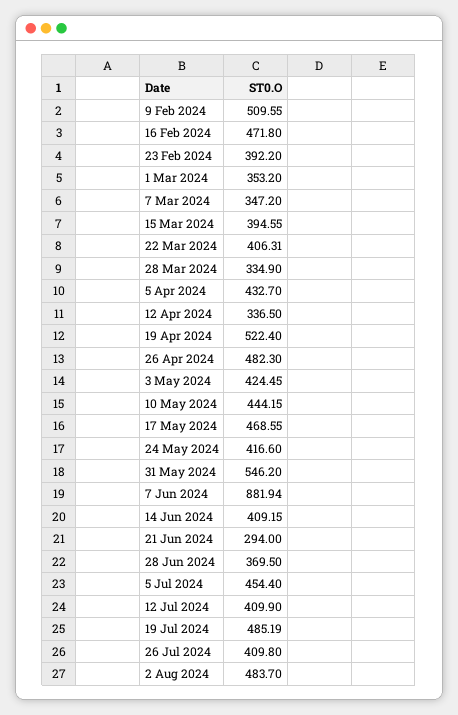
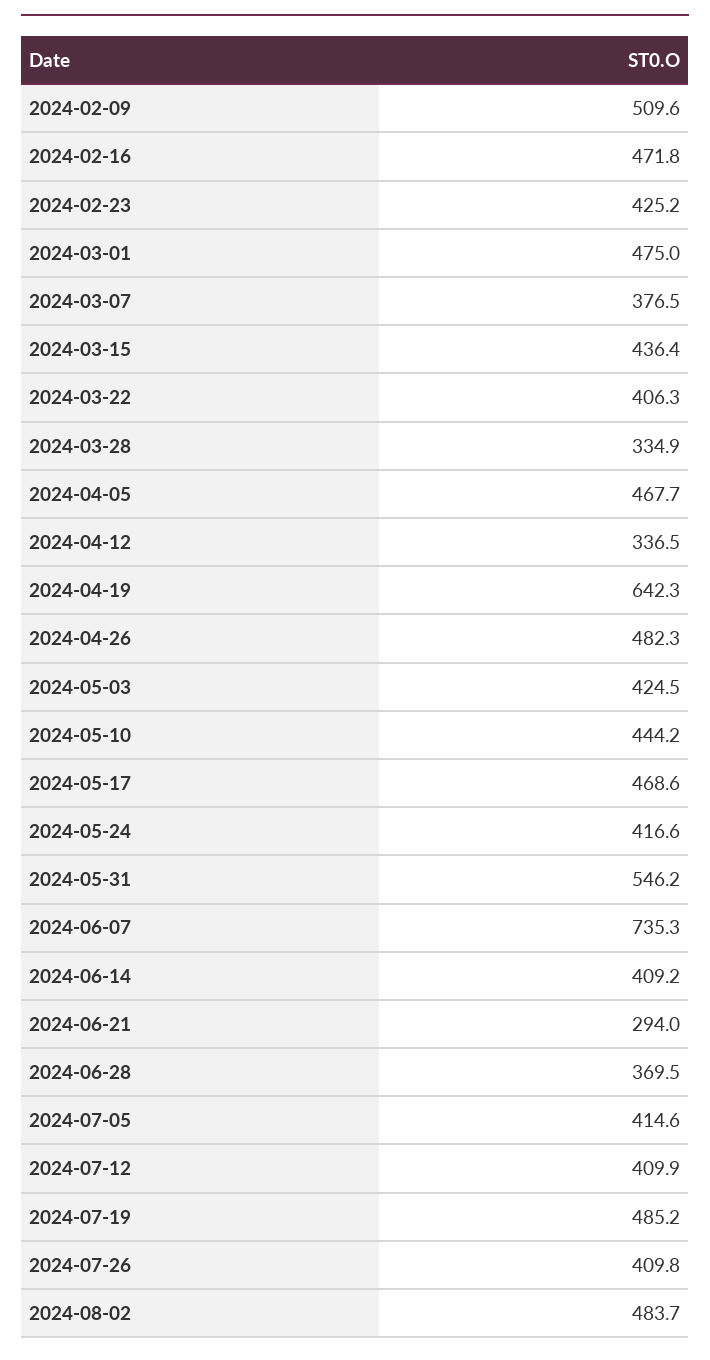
23 Feb 2024: 392.2 -> 425.2
1 Mar 2024: 353.2 -> 475
7 Mar 2024: 347.2 -> 376.5
15 Mar 2024: 394.55 -> 436.4
5 Apr 2024: 432.7 -> 467.7
19 Apr 2024: 522.4 -> 642.3
7 Jun 2024: 881.94 -> 735.3
5 Jul 2024: 454.4 -> 414.6

